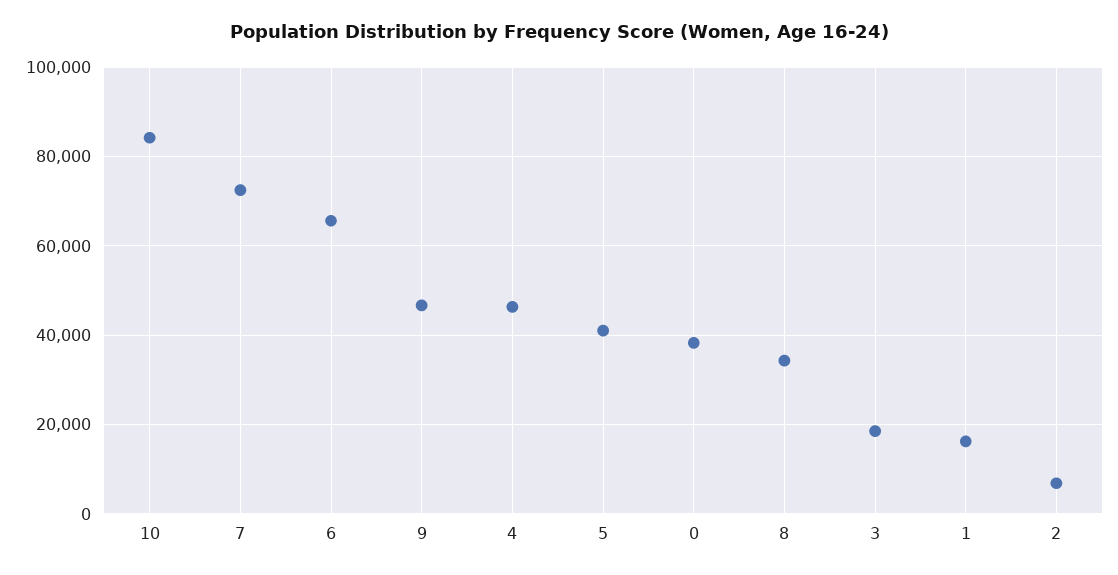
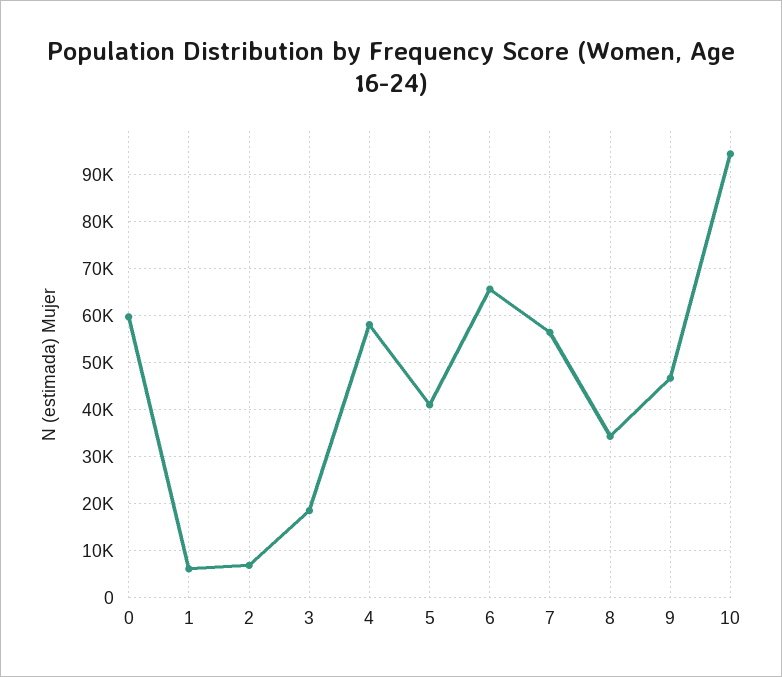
10: 84000 -> 94000
7: 72000 -> 56000
4: 46000 -> 58000
0: 38000 -> 60000
1: 16000 -> 6000

